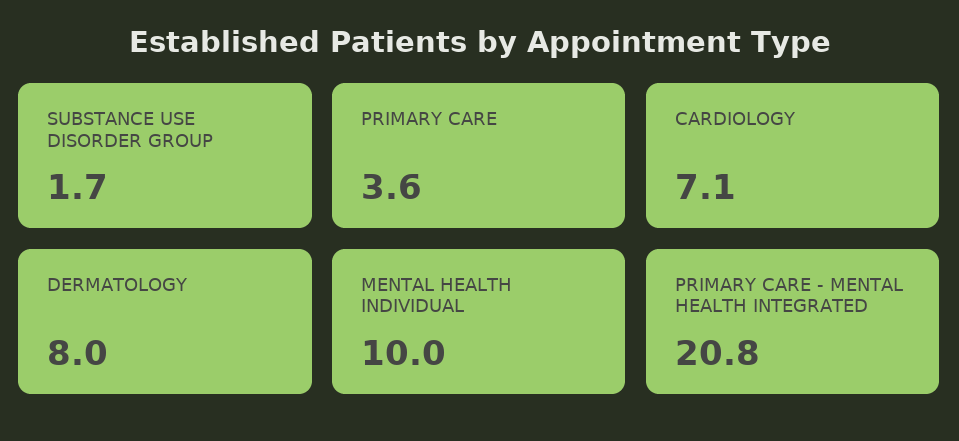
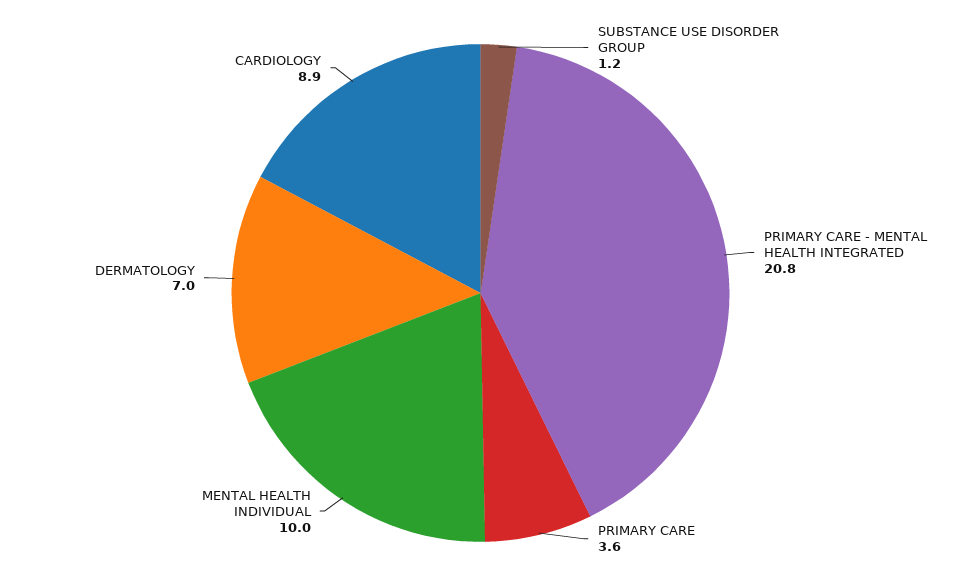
SUBSTANCE USE DISORDER GROUP: 1.7 -> 1.2
CARDIOLOGY: 7.1 -> 8.9
DERMATOLOGY: 8 -> 7

